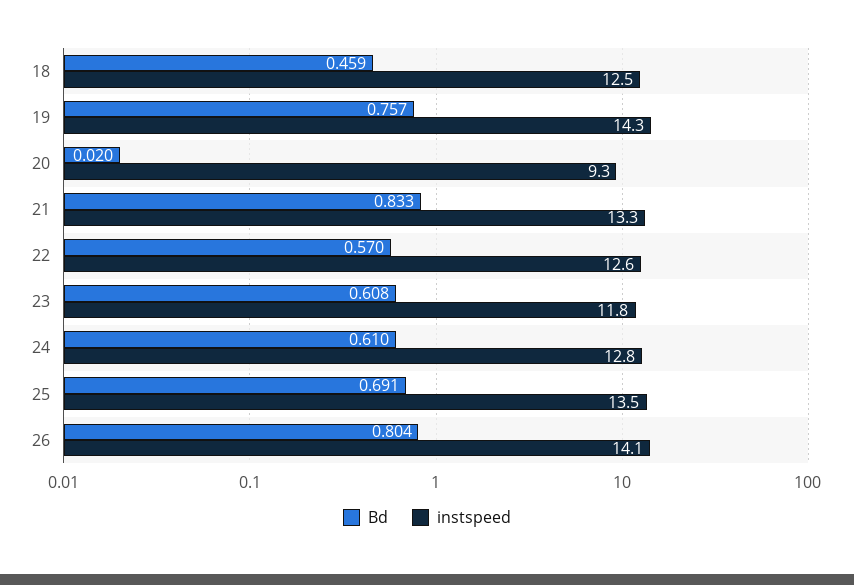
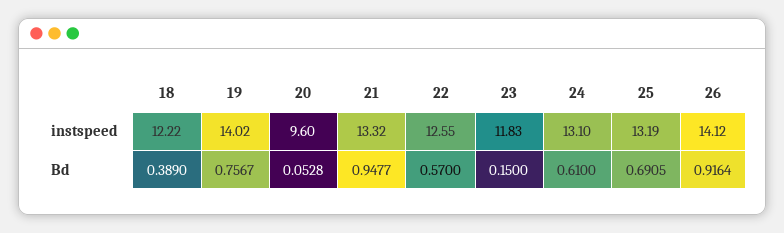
Bd, 18: 0.459 -> 0.389
instspeed, 18: 12.5 -> 12.22
instspeed, 19: 14.3 -> 14.02
Bd, 20: 0.02 -> 0.0528
instspeed, 20: 9.3 -> 9.6
Bd, 21: 0.833 -> 0.9477
Bd, 23: 0.608 -> 0.15
instspeed, 24: 12.8 -> 13.1
instspeed, 25: 13.5 -> 13.19
Bd, 26: 0.804 -> 0.9164

